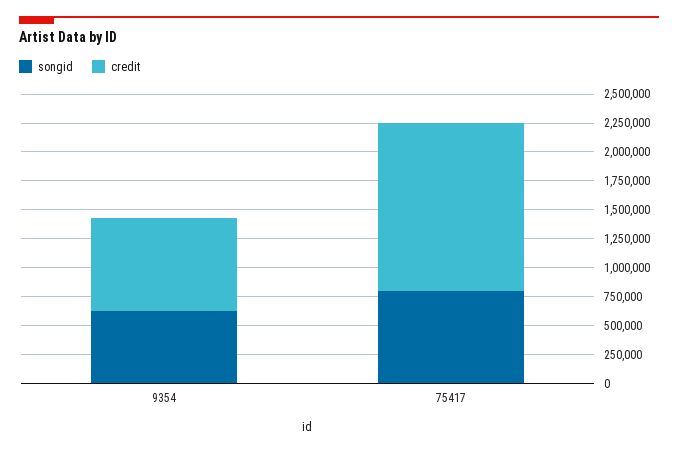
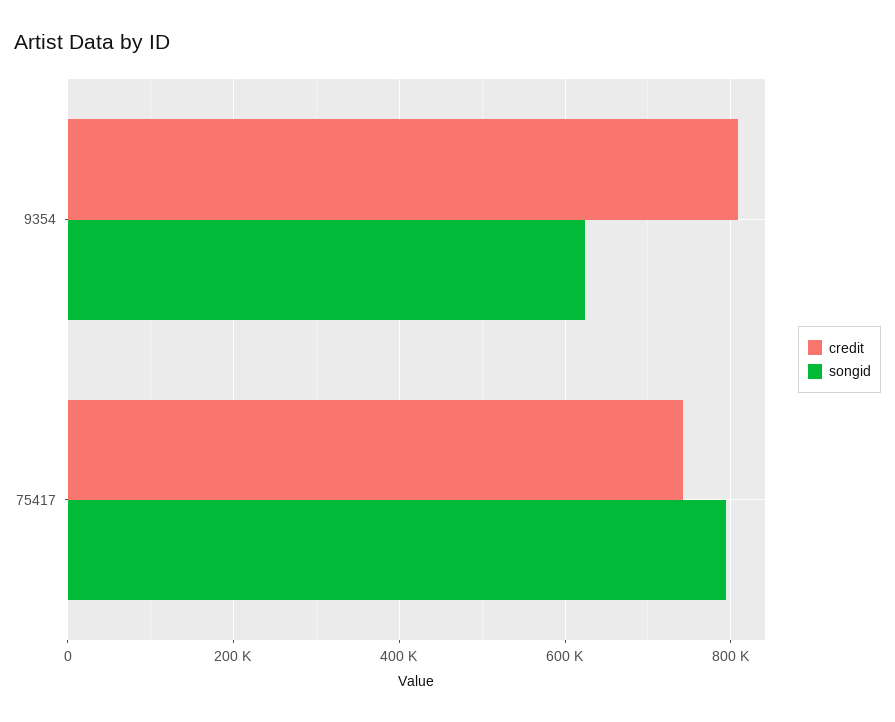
credit, 75417: 1500000 -> 740000

